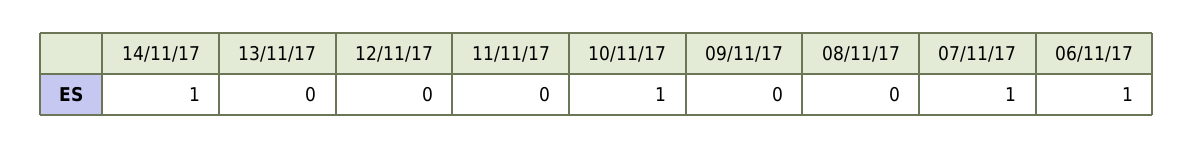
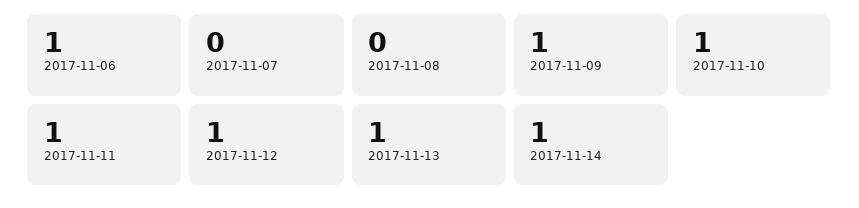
13/11/17: 0 -> 1
12/11/17: 0 -> 1
11/11/17: 0 -> 1
09/11/17: 0 -> 1
07/11/17: 1 -> 0

